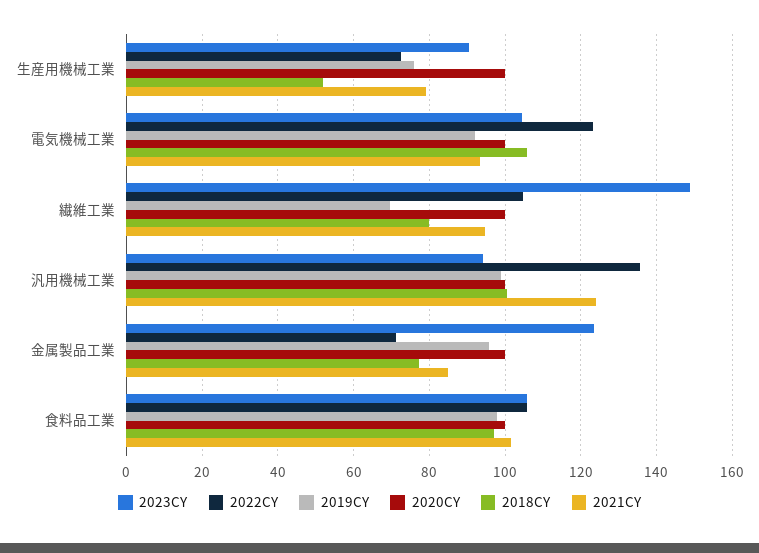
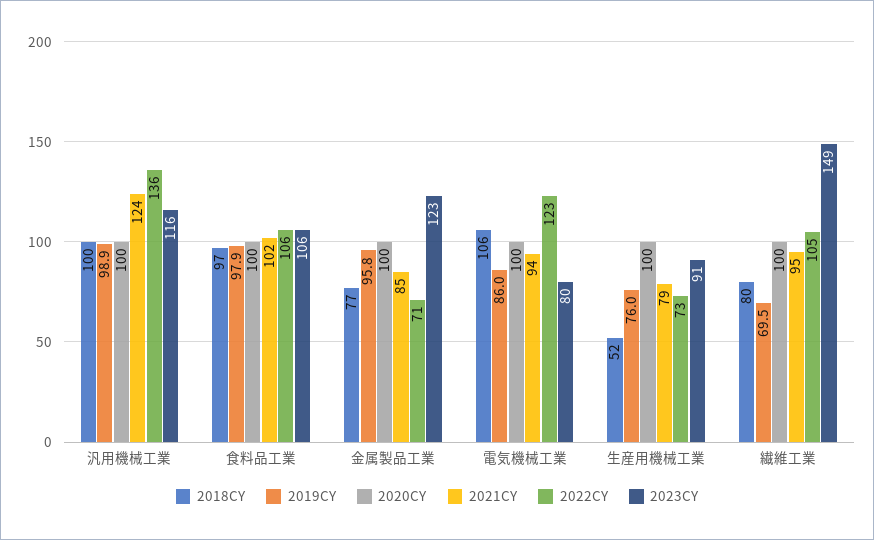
2023CY, 電気機械工業: 104 -> 80
2019CY, 電気機械工業: 92 -> 86
2023CY, 汎用機械工業: 94 -> 116

